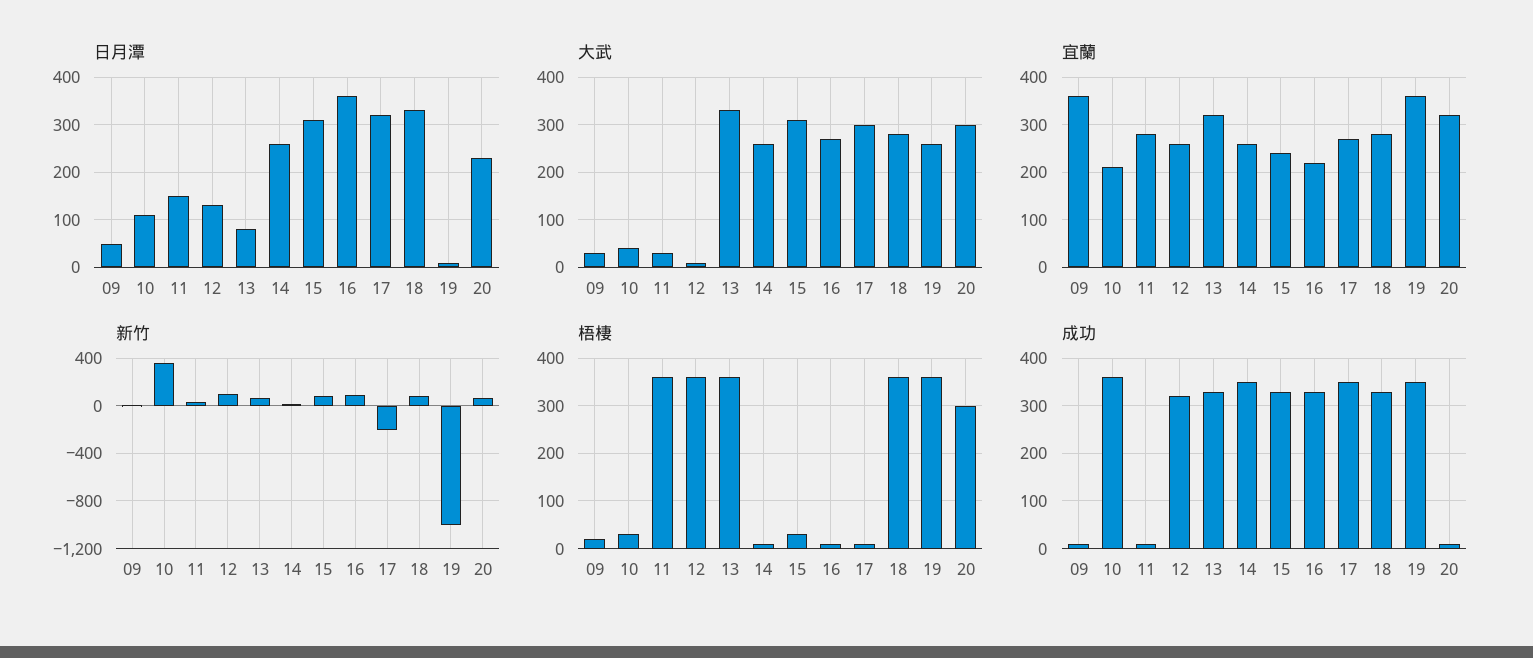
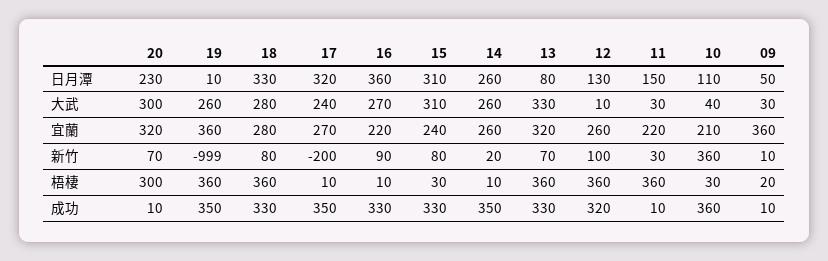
大武, 17: 300 -> 240
宜蘭, 11: 280 -> 220

